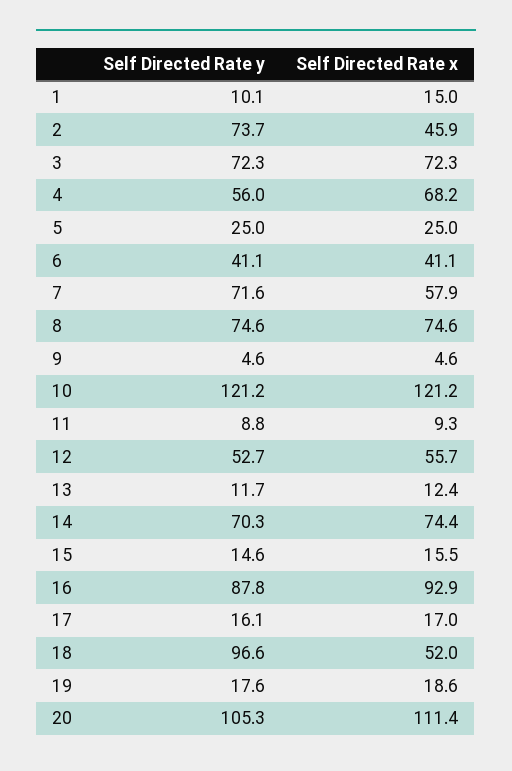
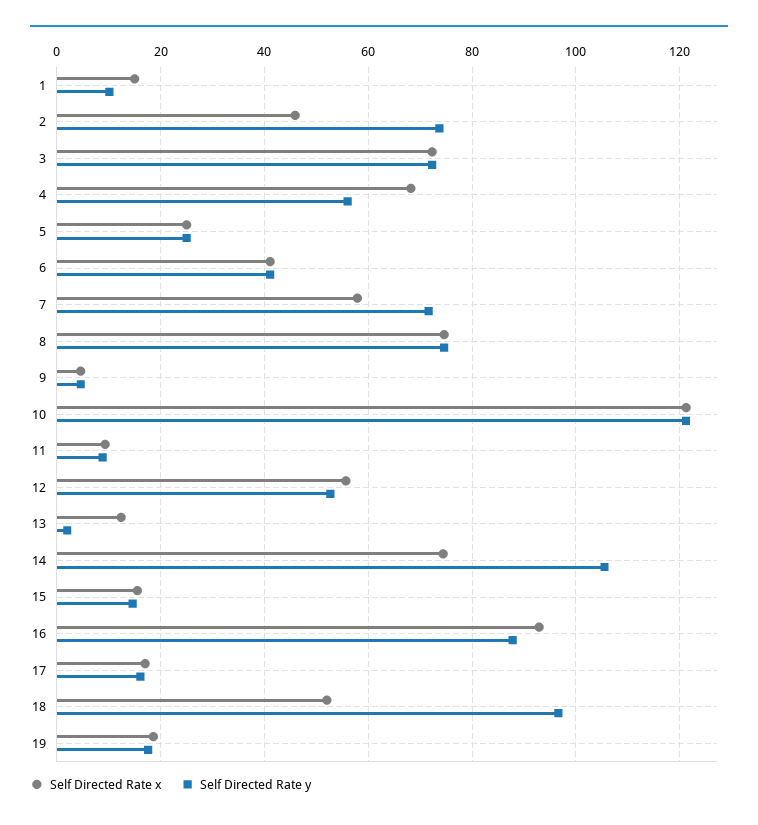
Self Directed Rate y, 13: 11.7 -> 2
Self Directed Rate y, 14: 70.3 -> 106
Self Directed Rate y, 20: 105.3 -> none
Self Directed Rate x, 20: 111.4 -> none

